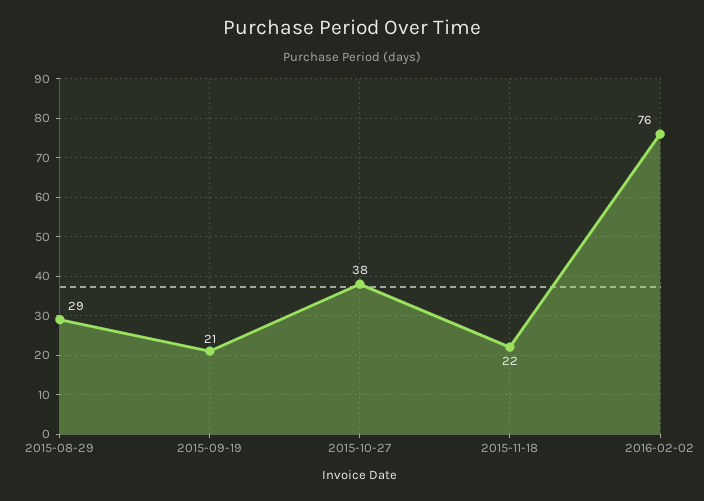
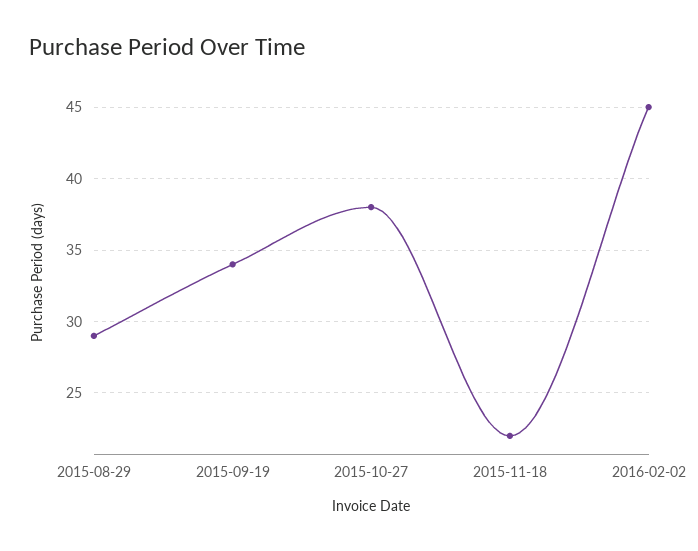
2015-09-19: 21 -> 34
2016-02-02: 76 -> 45

